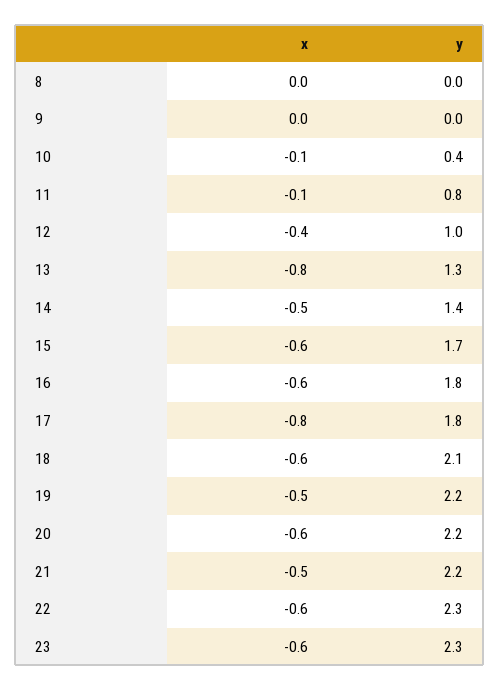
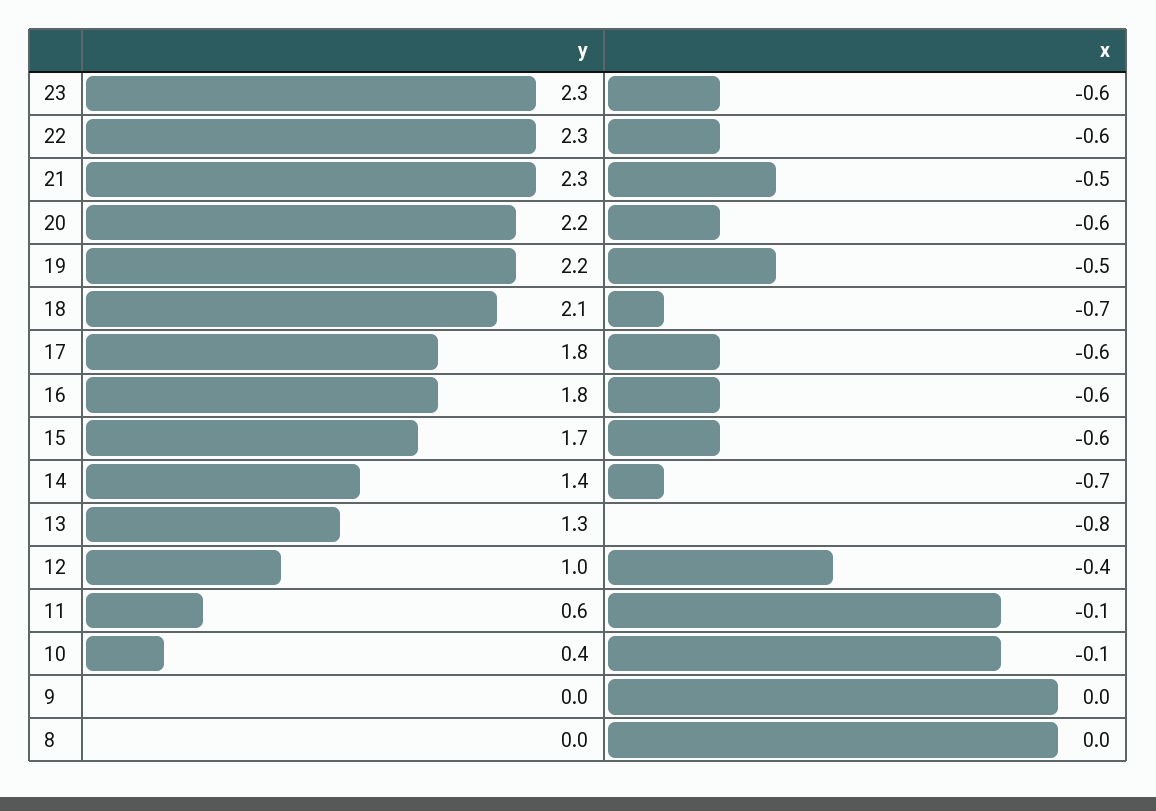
y, 11: 0.8 -> 0.6
x, 14: -0.5 -> -0.7
x, 17: -0.8 -> -0.6
x, 18: -0.6 -> -0.7
y, 21: 2.2 -> 2.3

